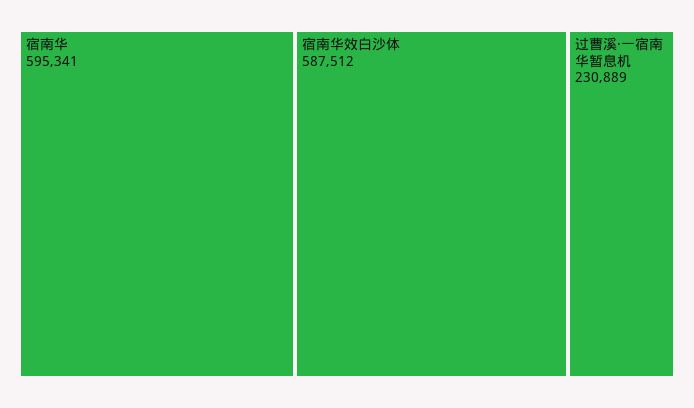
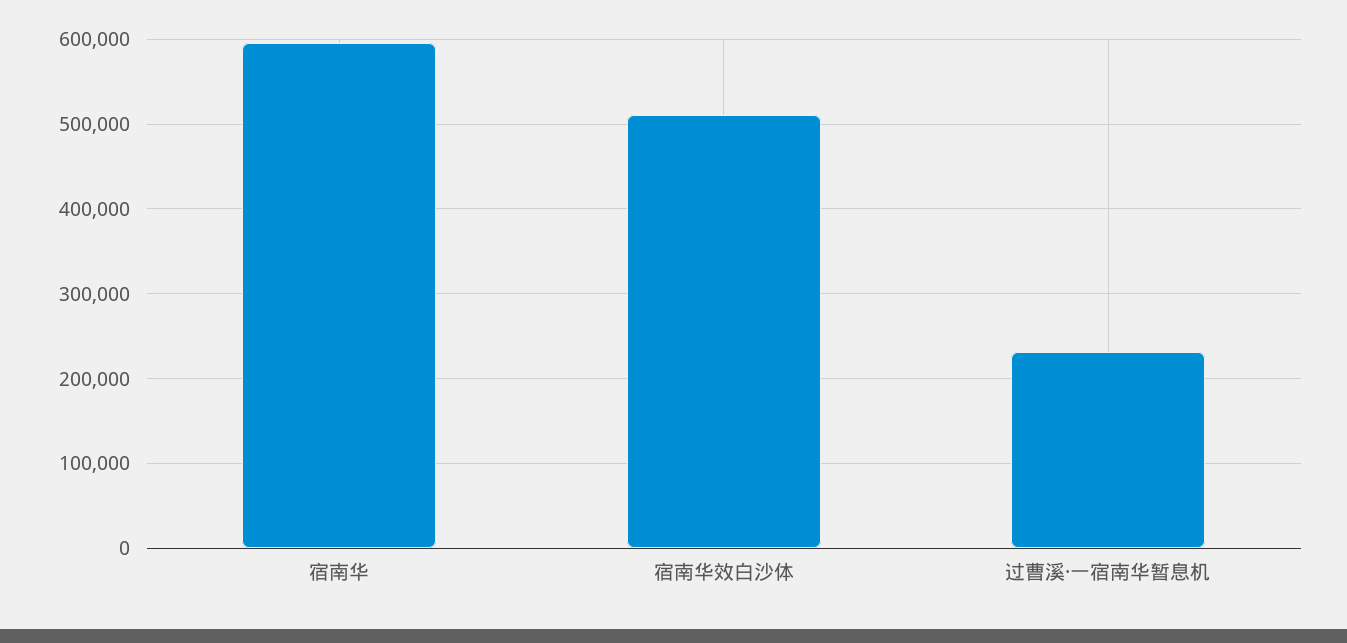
宿南华效白沙体: 587512 -> 510000

